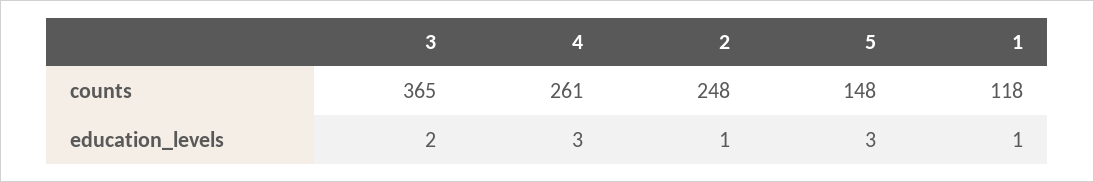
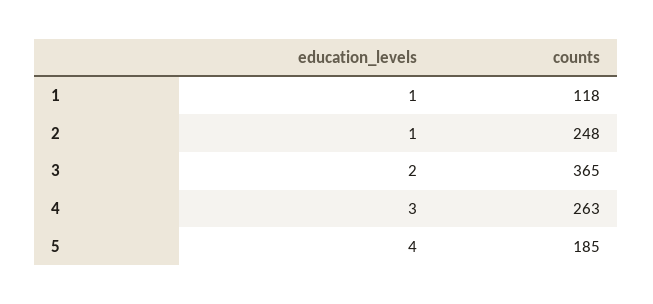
4, counts: 261 -> 263
5, counts: 148 -> 185
5, education_levels: 3 -> 4

